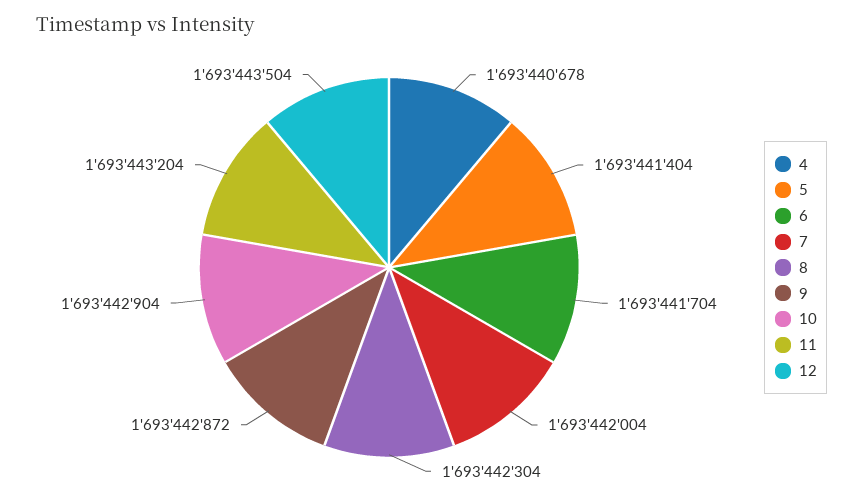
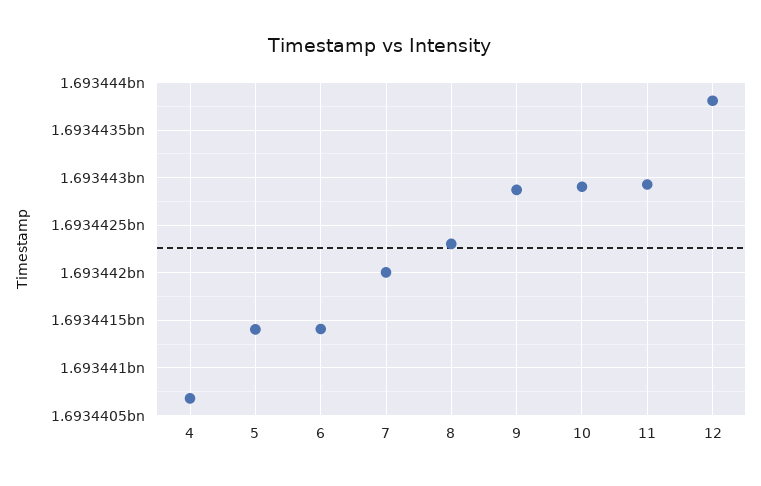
6: 1693441704 -> 1693441400
11: 1693443204 -> 1693442900
12: 1693443504 -> 1693443800

